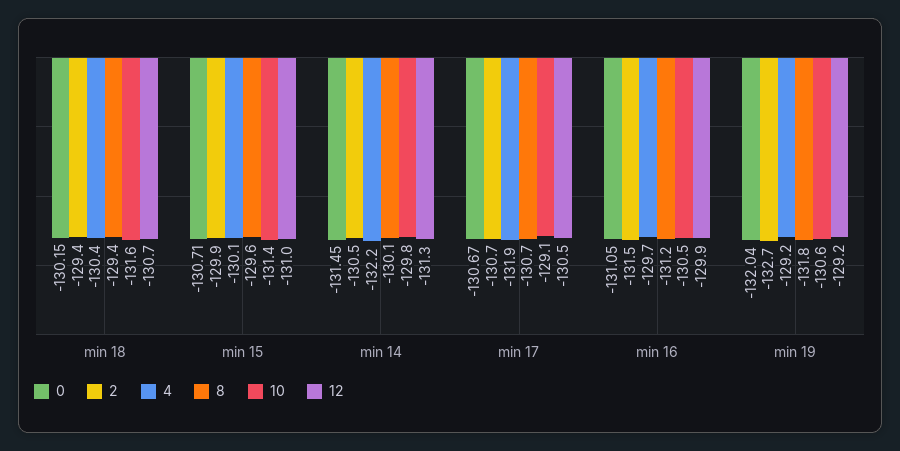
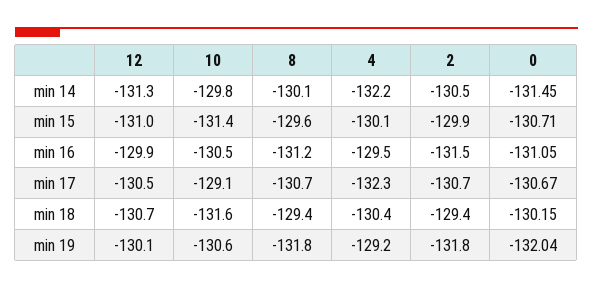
4, min 17: -131.9 -> -132.3
4, min 16: -129.7 -> -129.5
2, min 19: -132.7 -> -131.8
12, min 19: -129.2 -> -130.1

